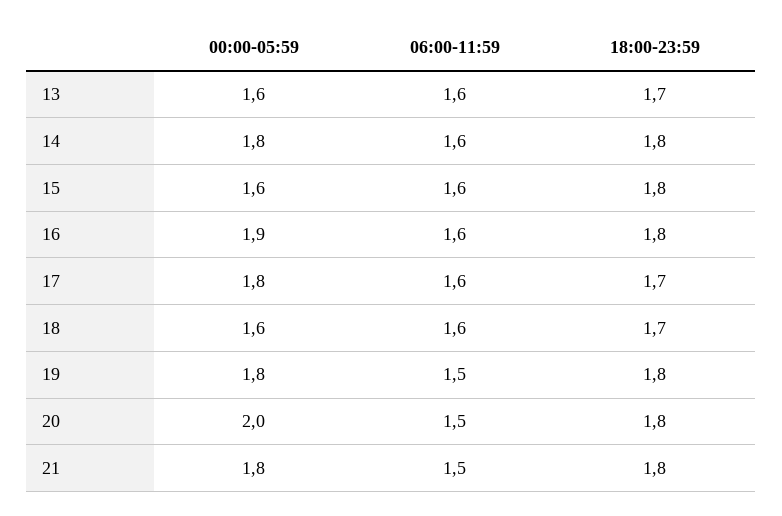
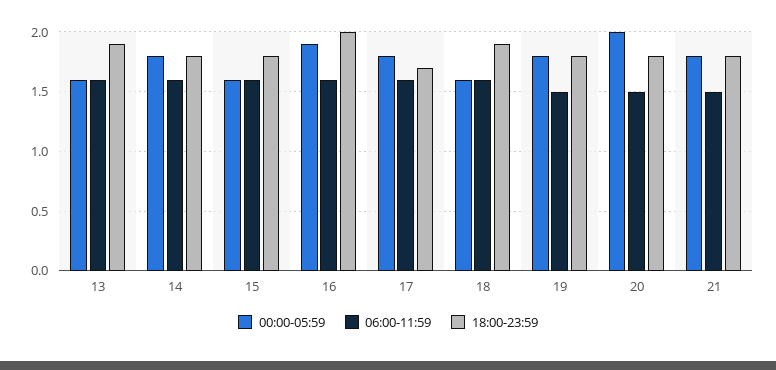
18:00-23:59, 13: 1.7 -> 1.9
18:00-23:59, 16: 1.8 -> 2
18:00-23:59, 18: 1.7 -> 1.9

